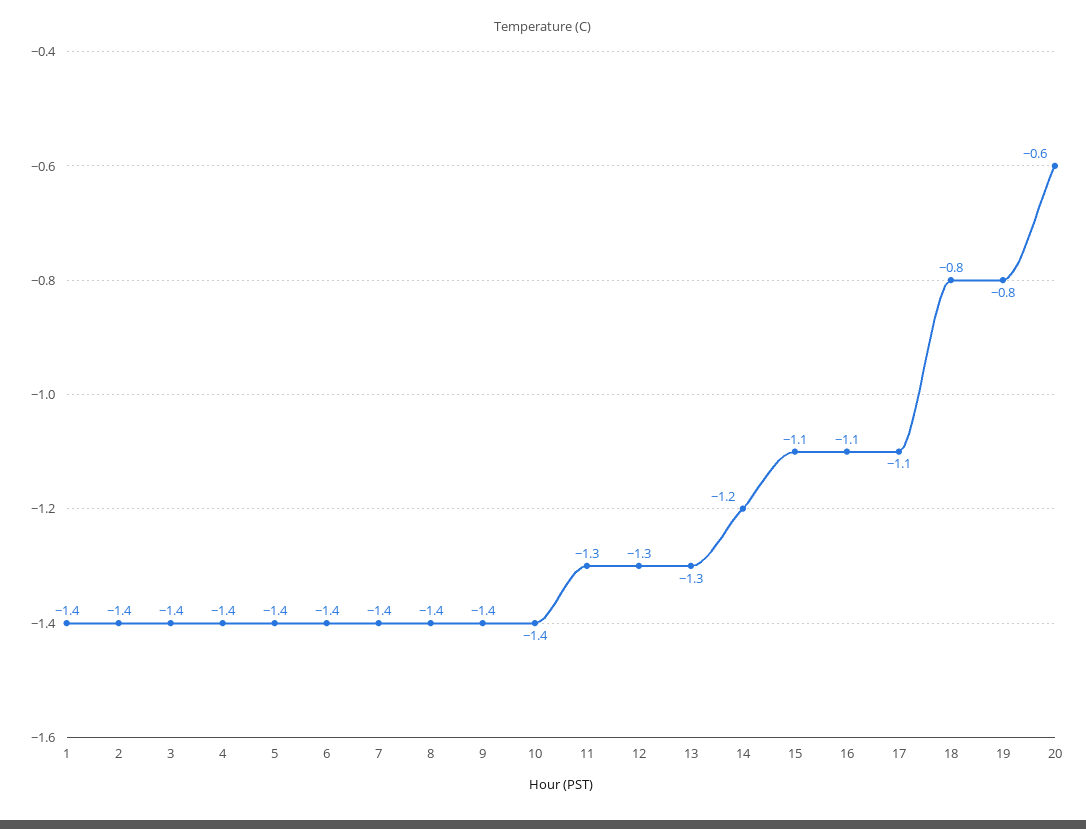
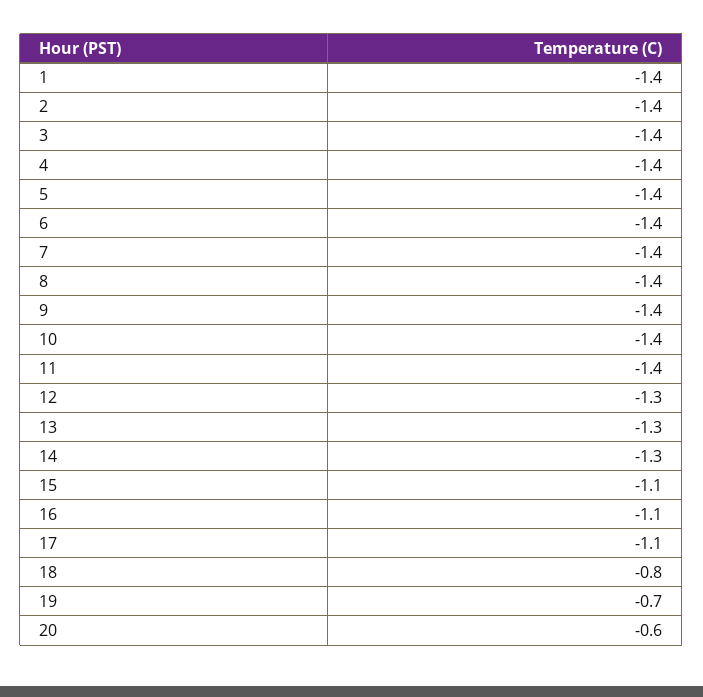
11: -1.3 -> -1.4
14: -1.2 -> -1.3
19: -0.8 -> -0.7

